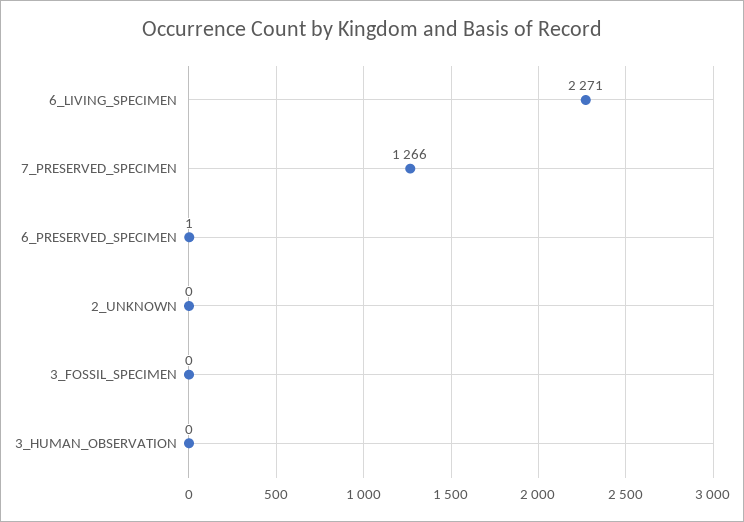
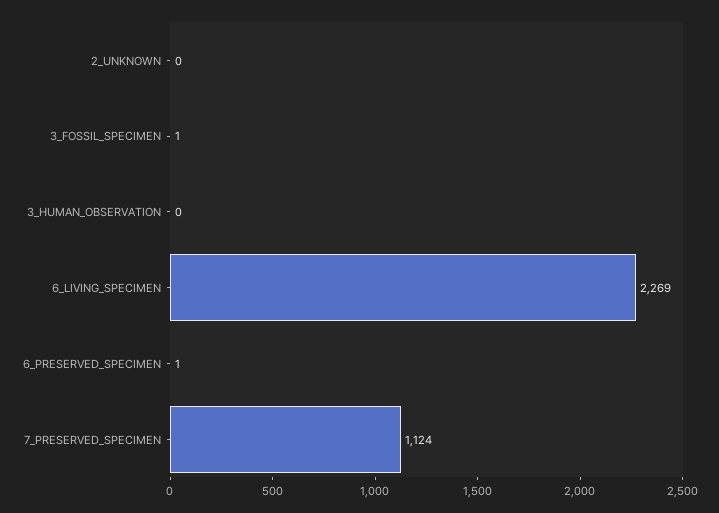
6_LIVING_SPECIMEN: 2271 -> 2269
7_PRESERVED_SPECIMEN: 1266 -> 1124
3_FOSSIL_SPECIMEN: 0 -> 1

